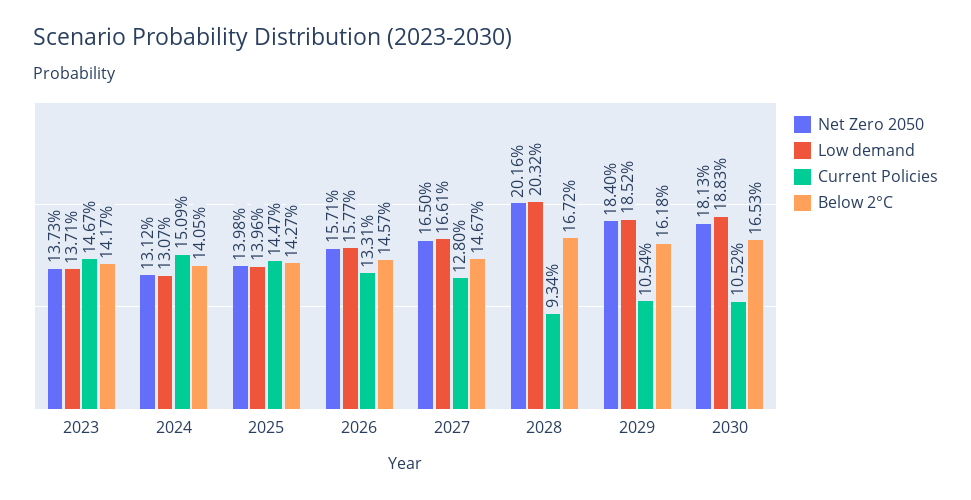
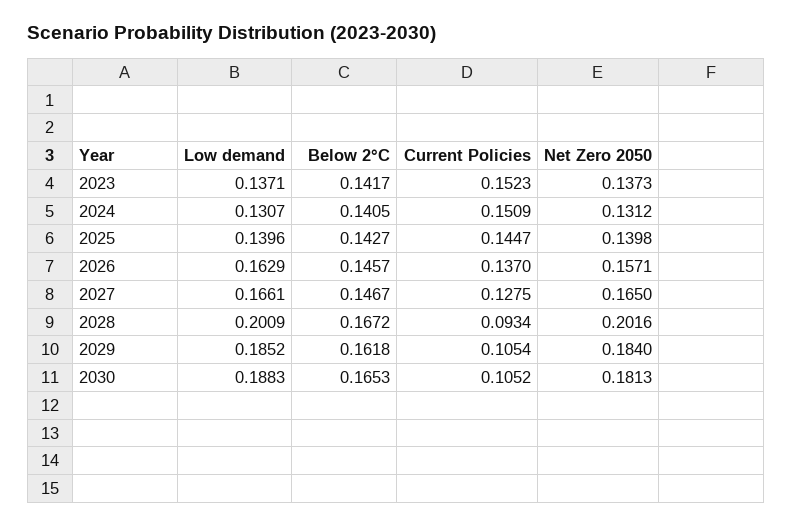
Current Policies, 2023: 0.1467 -> 0.1523
Low demand, 2026: 0.1577 -> 0.1629
Current Policies, 2026: 0.1331 -> 0.137
Current Policies, 2027: 0.128 -> 0.1275
Low demand, 2028: 0.2032 -> 0.2009

